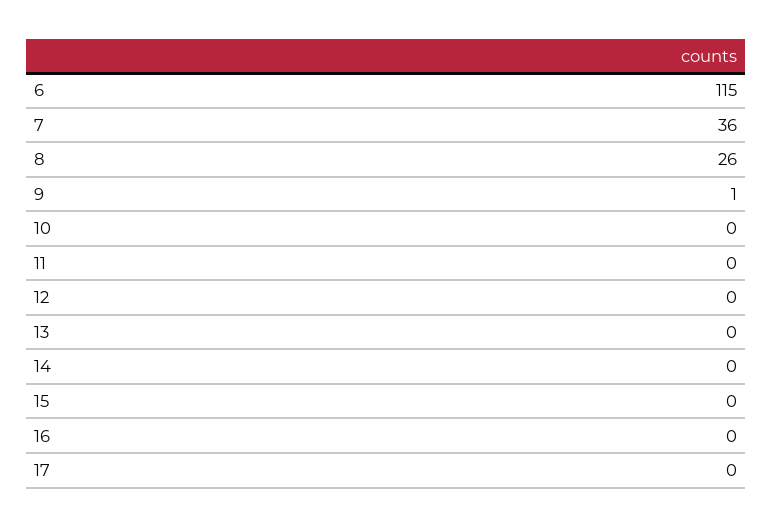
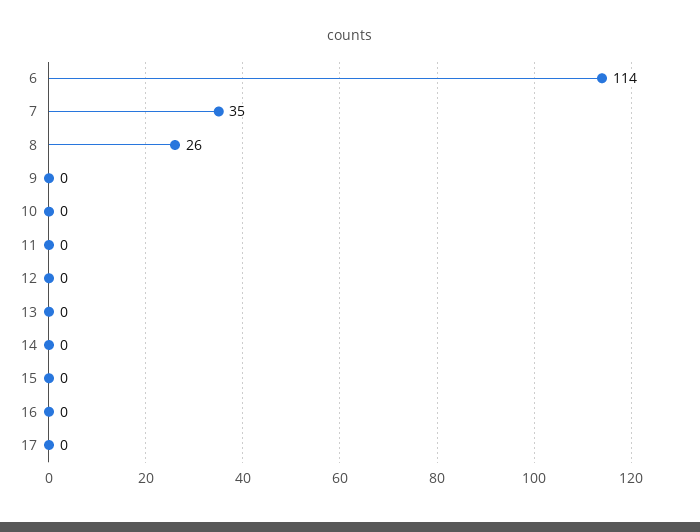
6: 115 -> 114
7: 36 -> 35
9: 1 -> 0

